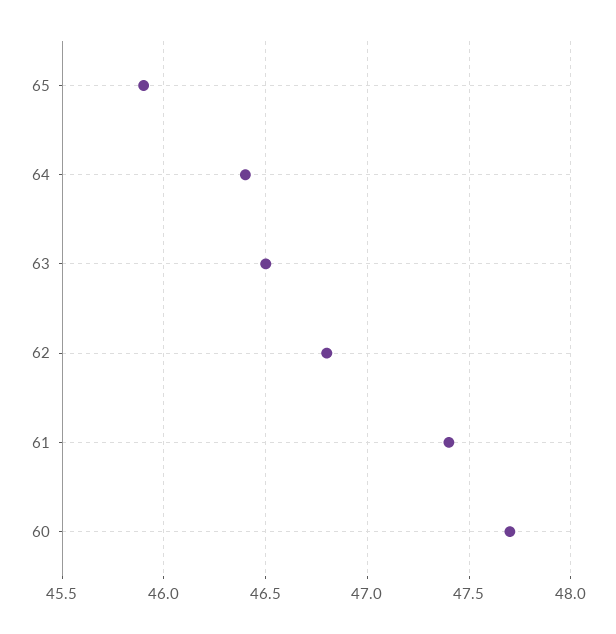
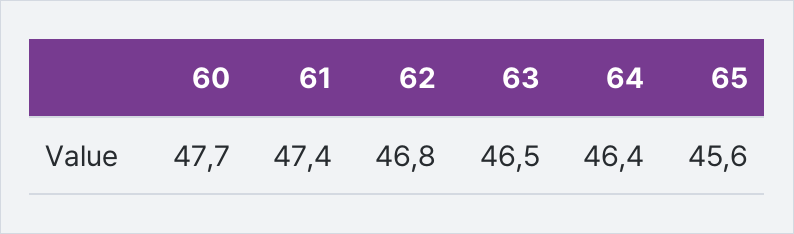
65: 45.9 -> 45.6

